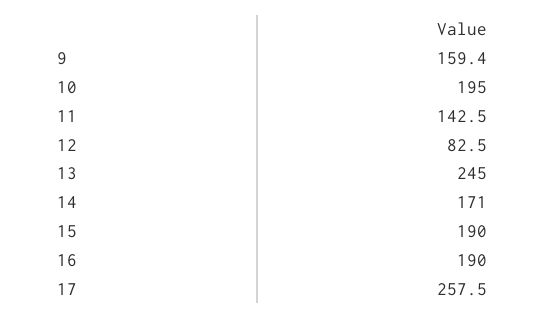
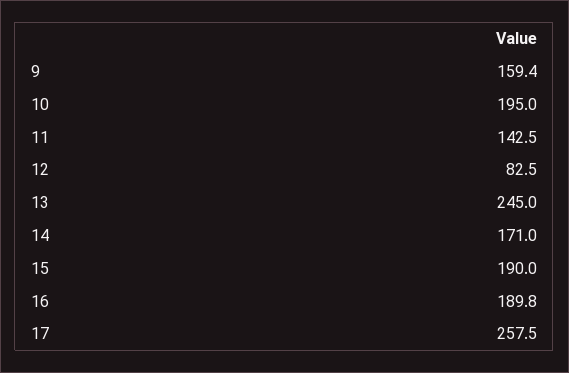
16: 190 -> 189.8

